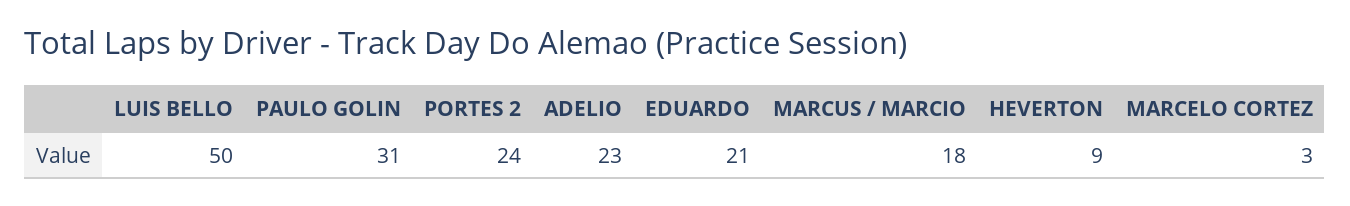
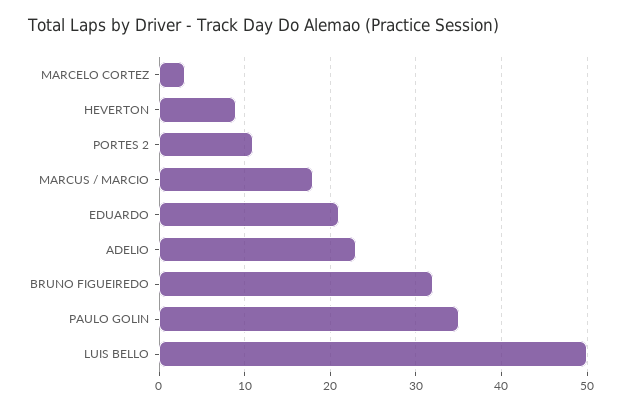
PAULO GOLIN: 31 -> 35
PORTES 2: 24 -> 11
BRUNO FIGUEIREDO: none -> 32

